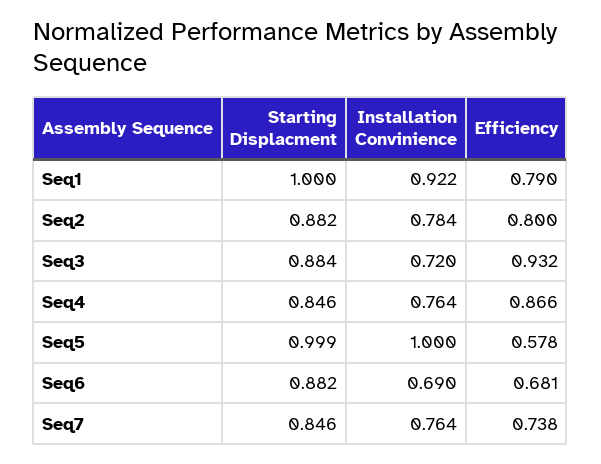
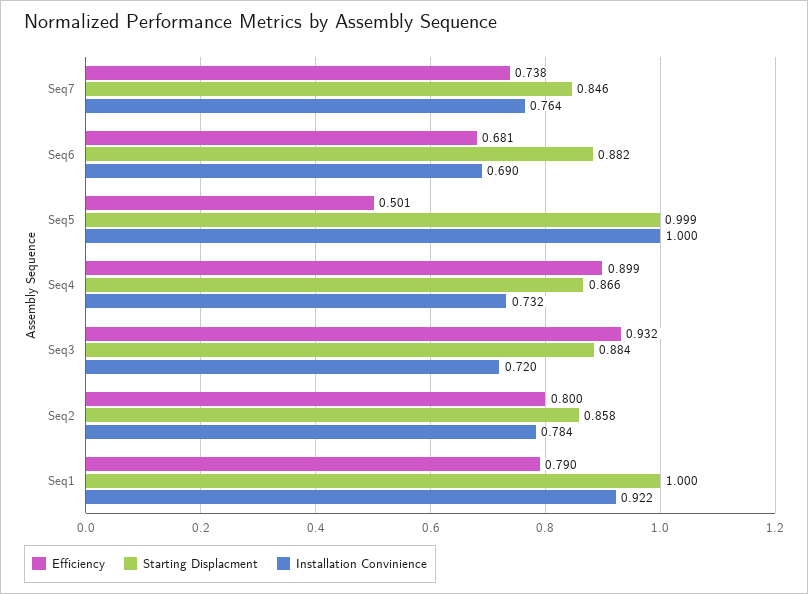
Starting Displacment, Seq2: 0.882 -> 0.858
Starting Displacment, Seq4: 0.846 -> 0.866
Installation Convinience, Seq4: 0.764 -> 0.732
Efficiency, Seq4: 0.866 -> 0.899
Efficiency, Seq5: 0.578 -> 0.501

